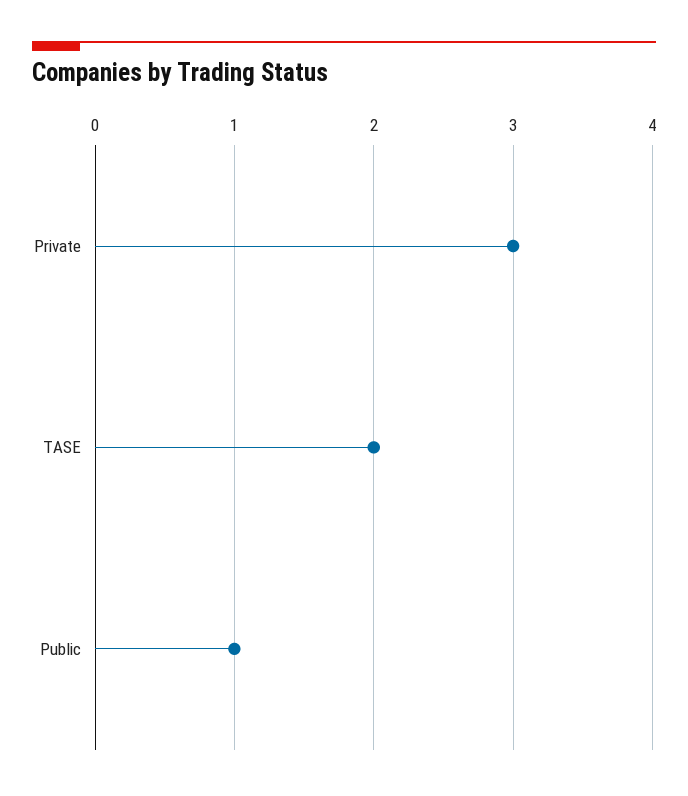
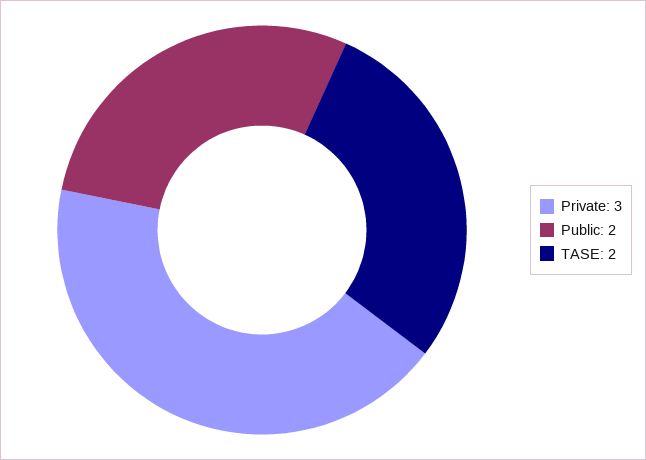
Public: 1 -> 2

